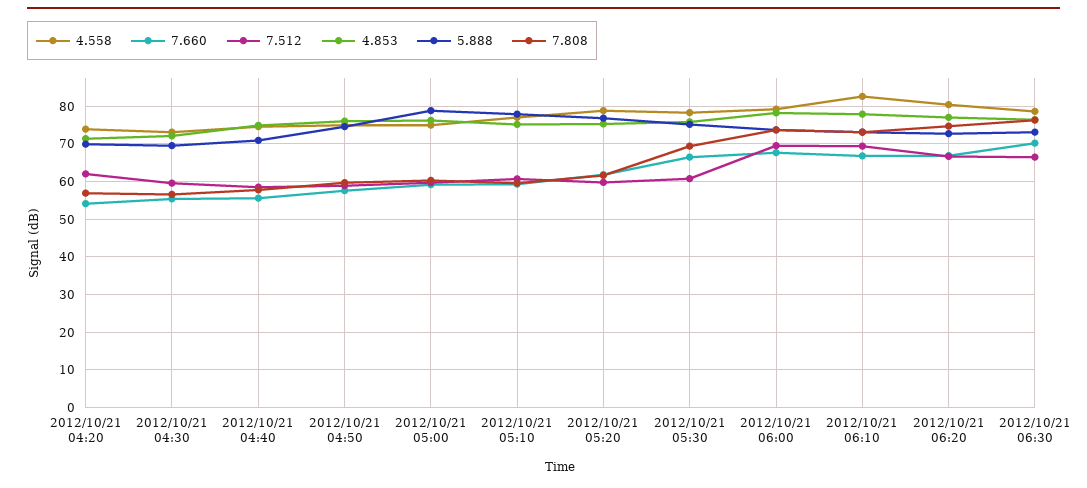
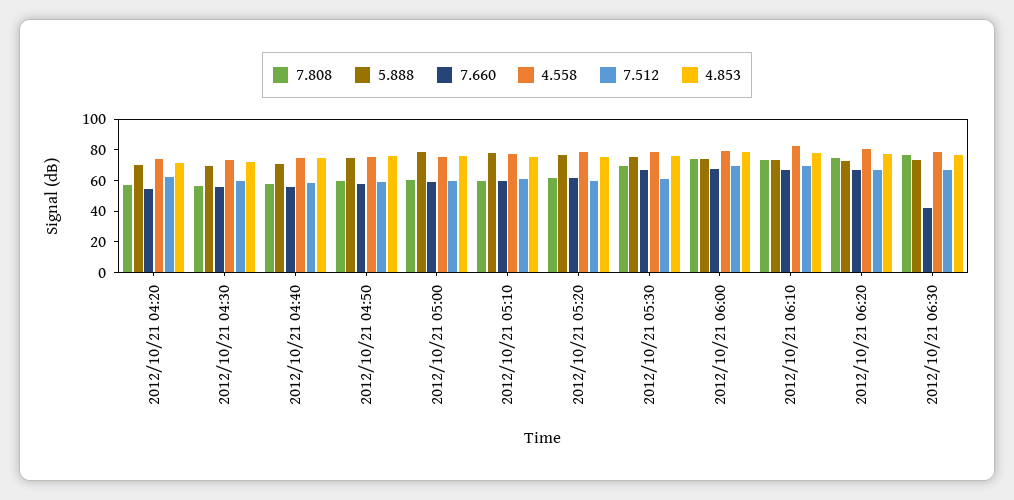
7.660, 2012/10/21 06:30: 70 -> 40

